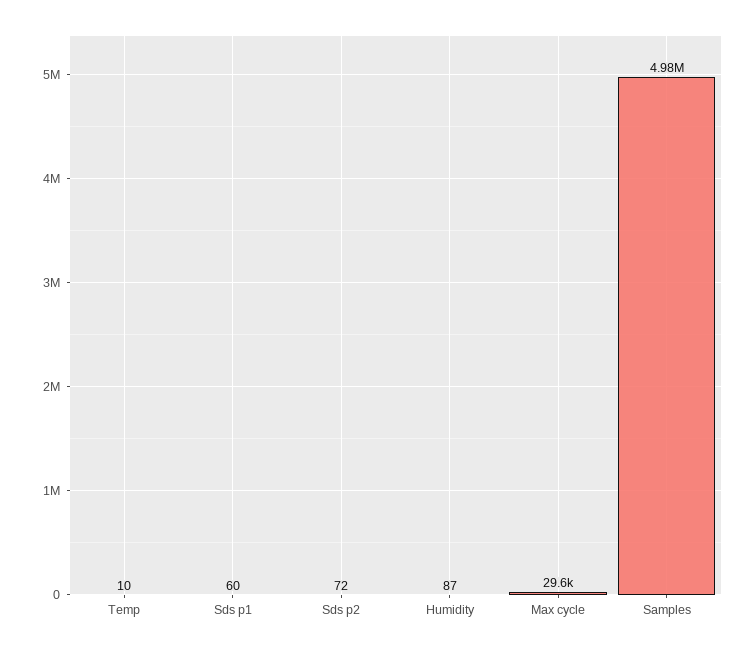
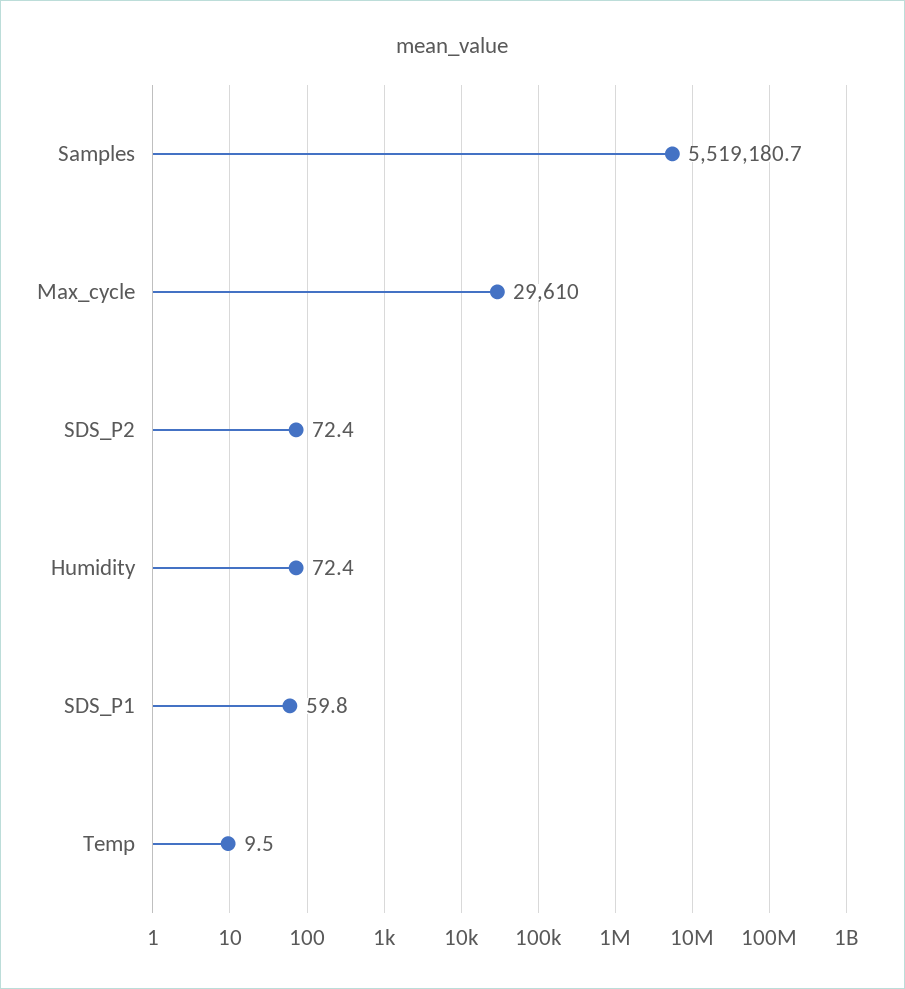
Humidity: 87 -> 72.4
Samples: 4980000 -> 5519180.7

